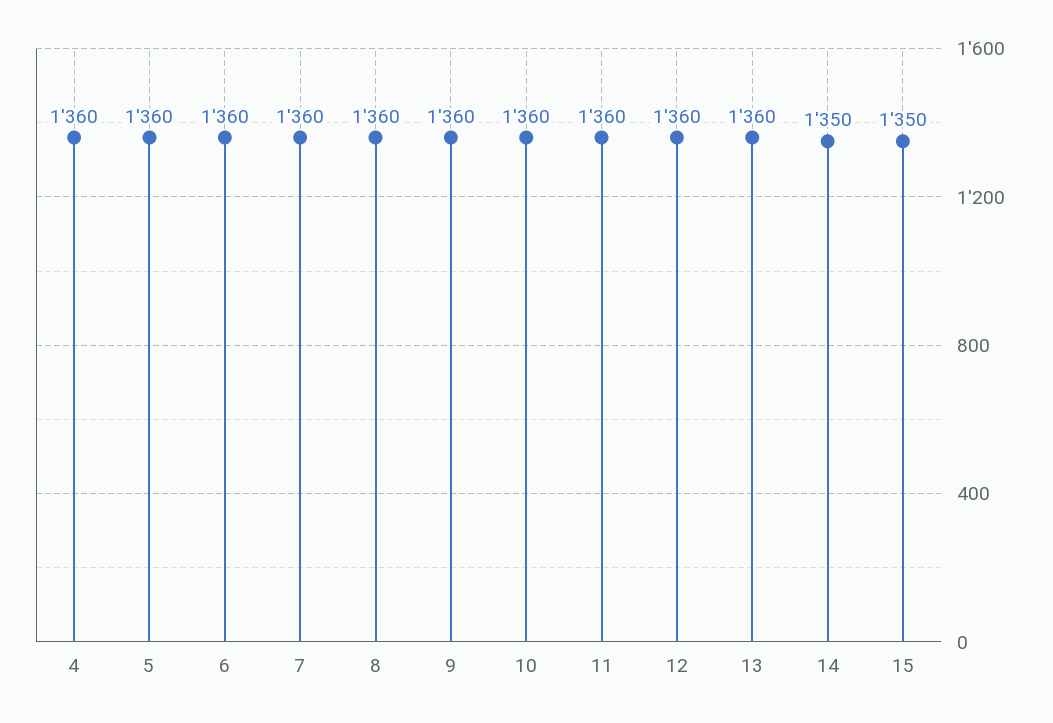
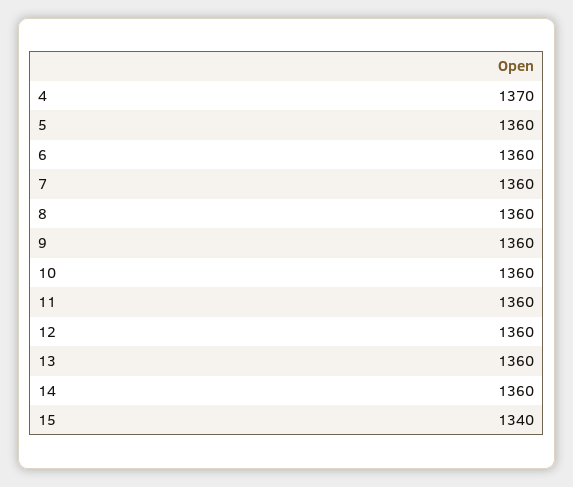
4: 1360 -> 1370
14: 1350 -> 1360
15: 1350 -> 1340

